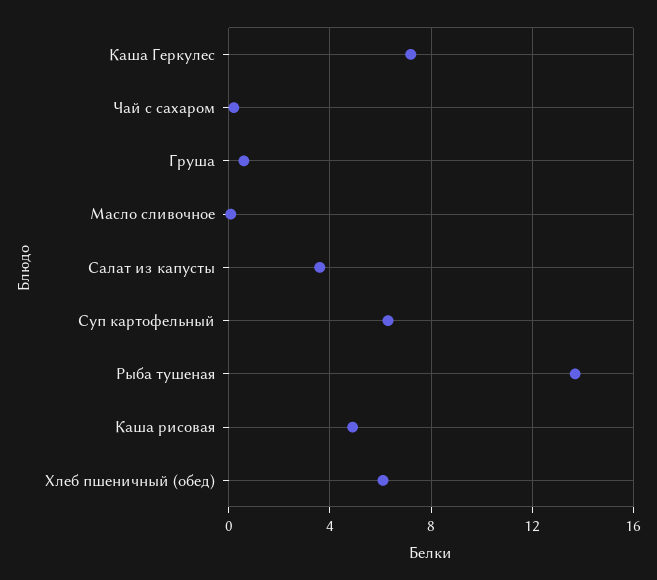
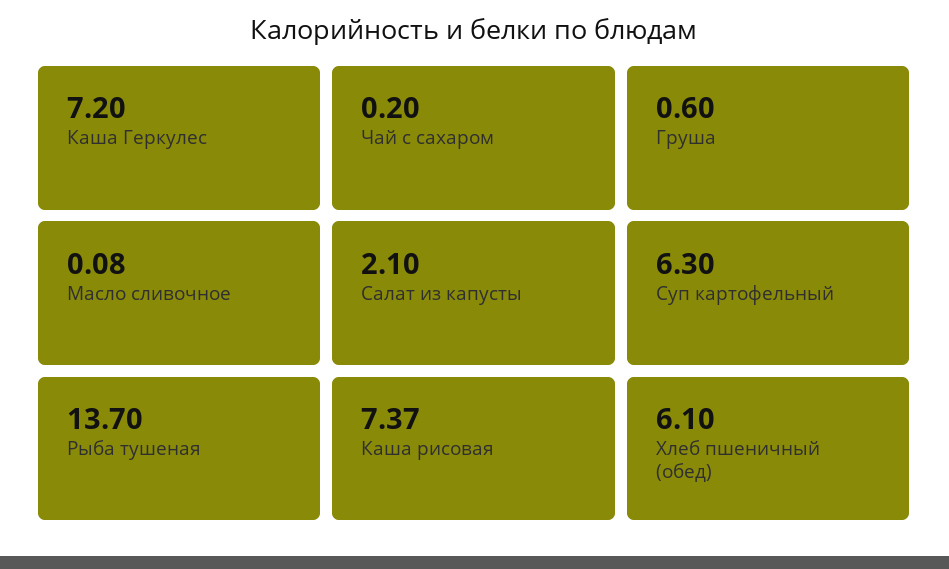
Салат из капусты: 3.5 -> 2.1
Каша рисовая: 5 -> 7.37

